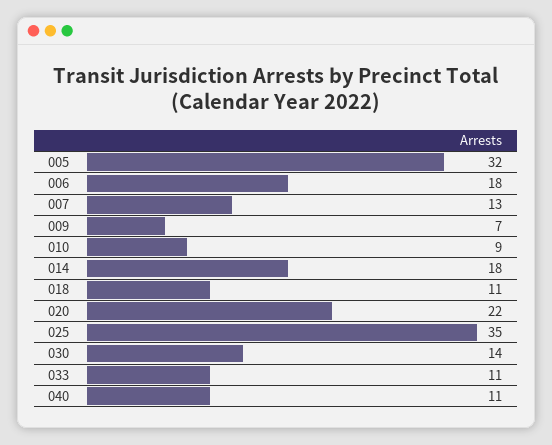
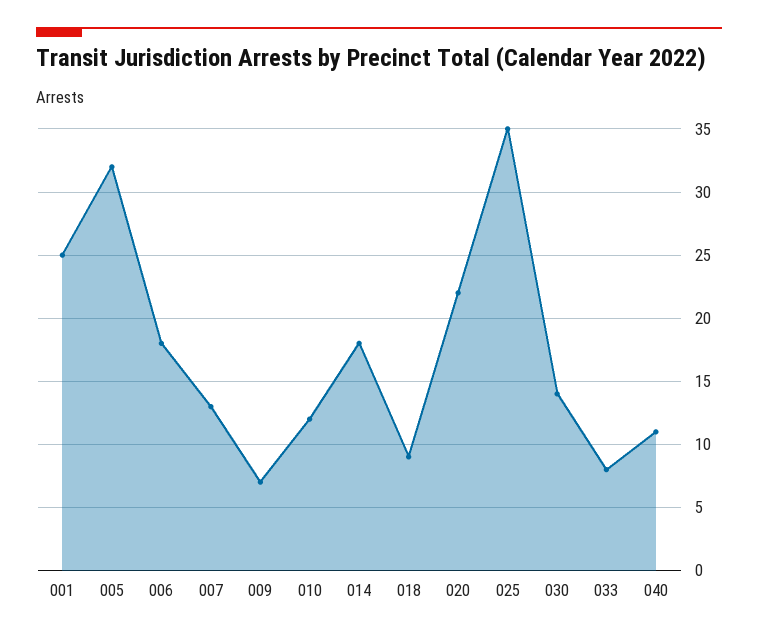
010: 9 -> 12
018: 11 -> 9
033: 11 -> 8
001: none -> 25

